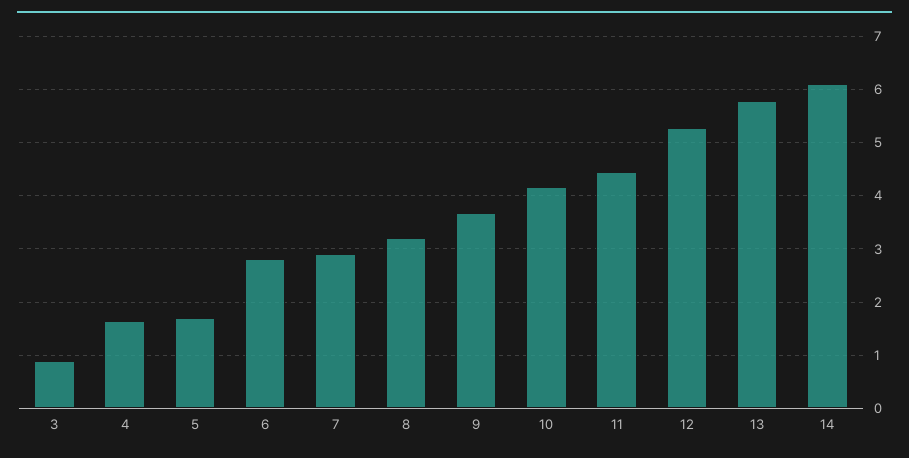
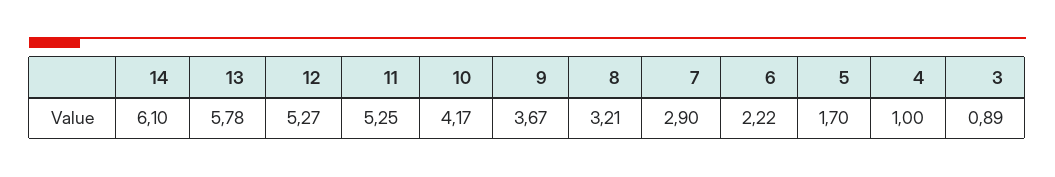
4: 1.6 -> 1
6: 2.8 -> 2.22
11: 4.4 -> 5.25

